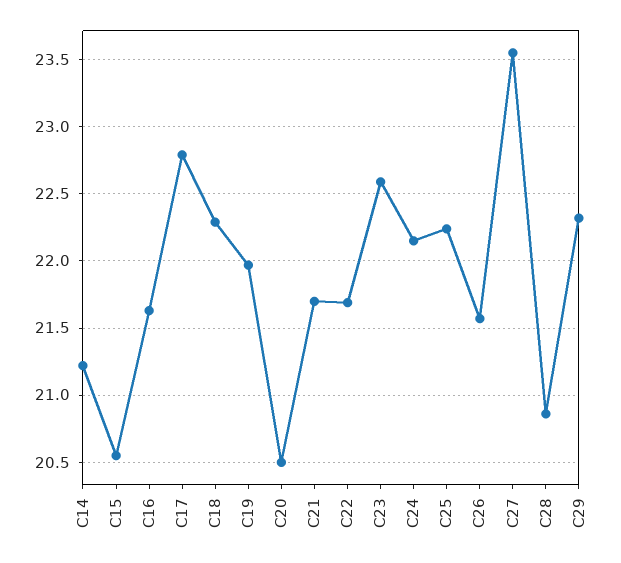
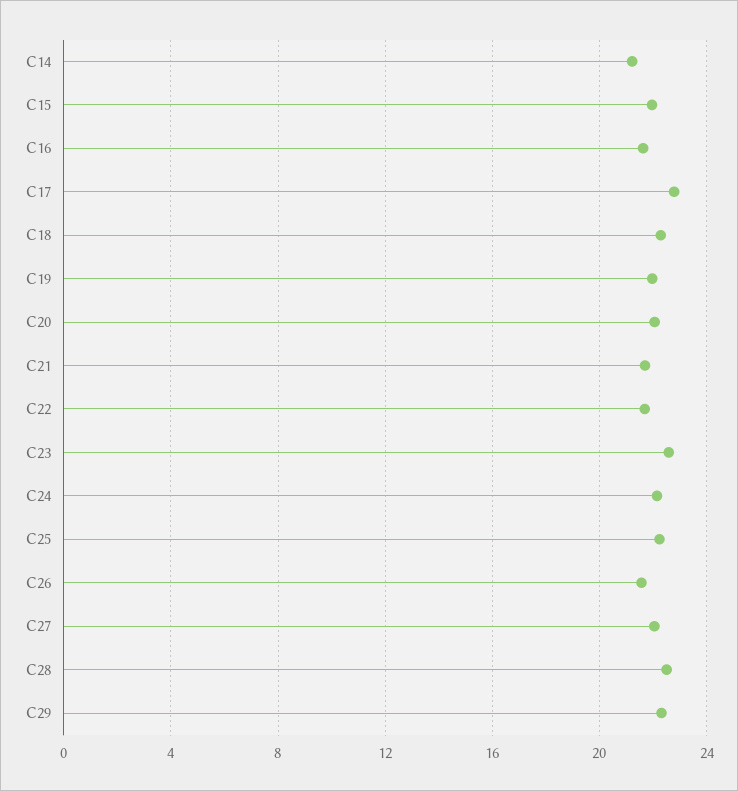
C15: 20.55 -> 22
C20: 20.5 -> 22
C27: 23.55 -> 22
C28: 20.85 -> 22.5

